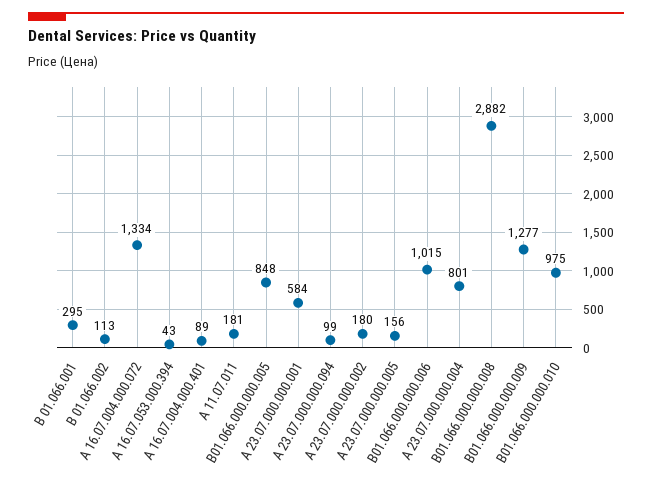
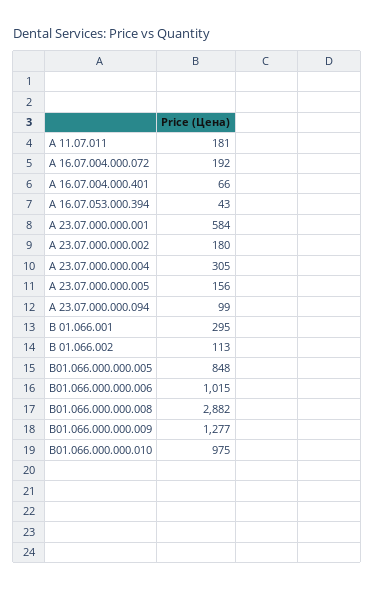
А 16.07.004.000.072: 1334 -> 192
А 16.07.004.000.401: 89 -> 66
А 23.07.000.000.004: 801 -> 305

